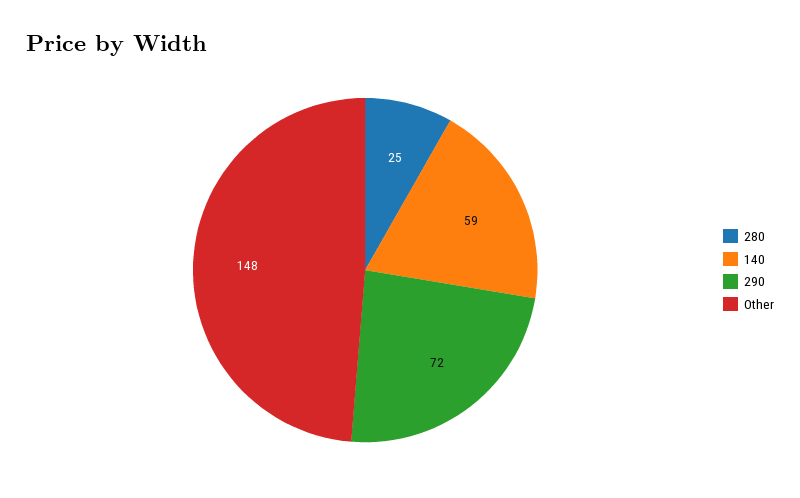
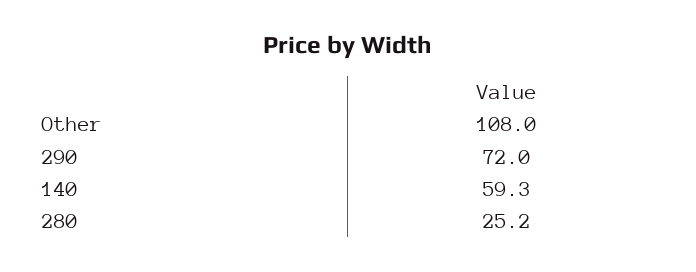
Other: 148 -> 108

